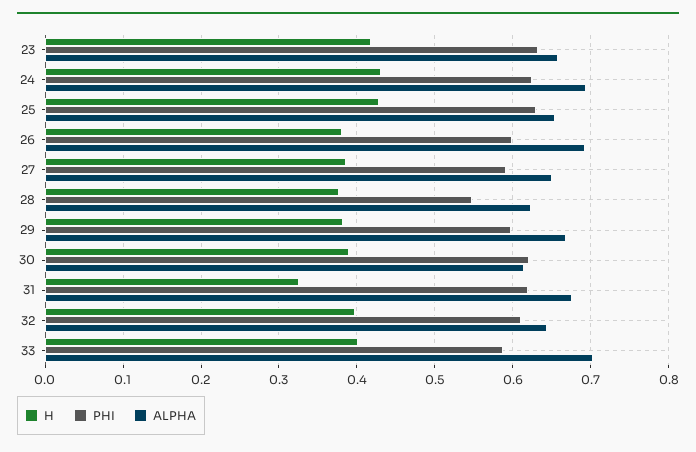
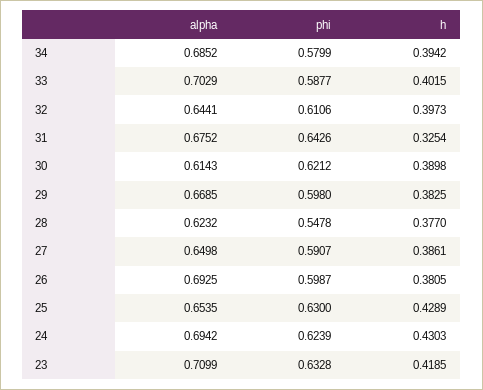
ALPHA, 23: 0.66 -> 0.7099
PHI, 31: 0.62 -> 0.6426
ALPHA, 34: none -> 0.6852
PHI, 34: none -> 0.5799
H, 34: none -> 0.3942

